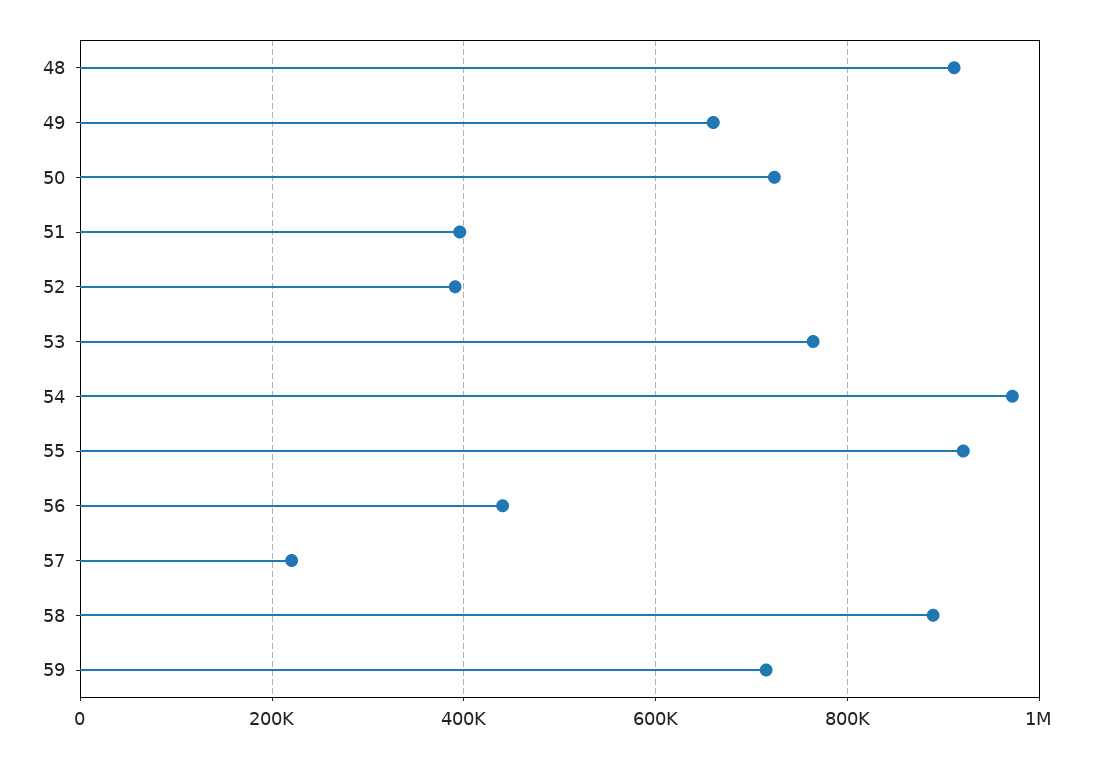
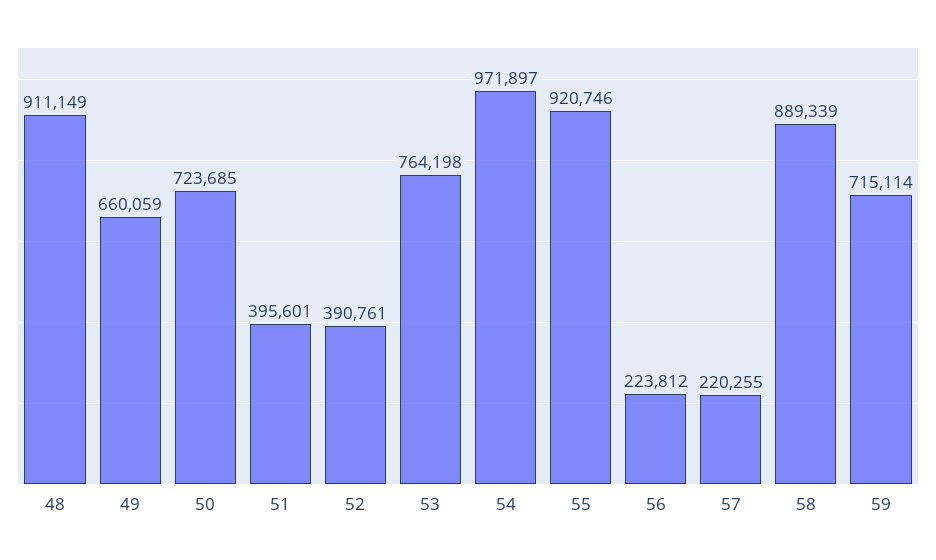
56: 440000 -> 223812

